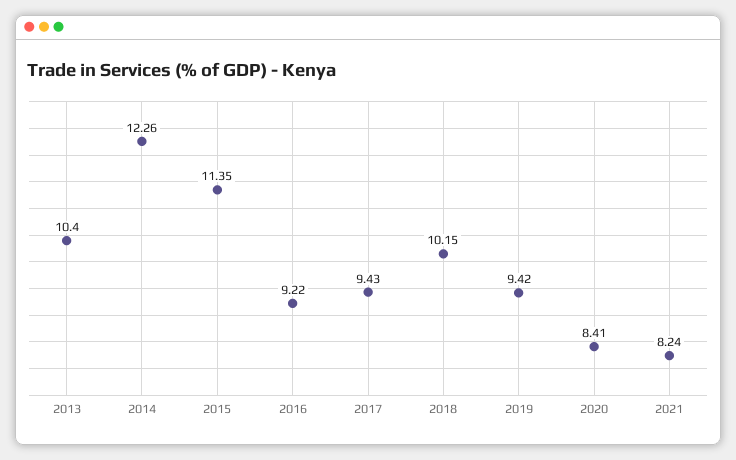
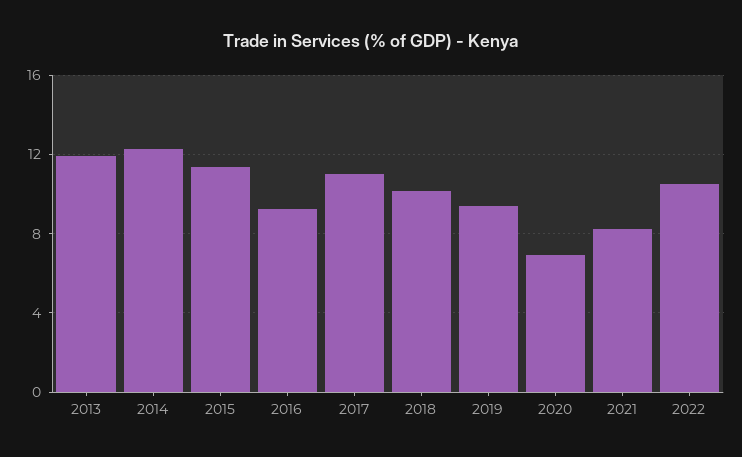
2013: 10.4 -> 12
2017: 9.43 -> 11
2020: 8.41 -> 7
2022: none -> 10.5

